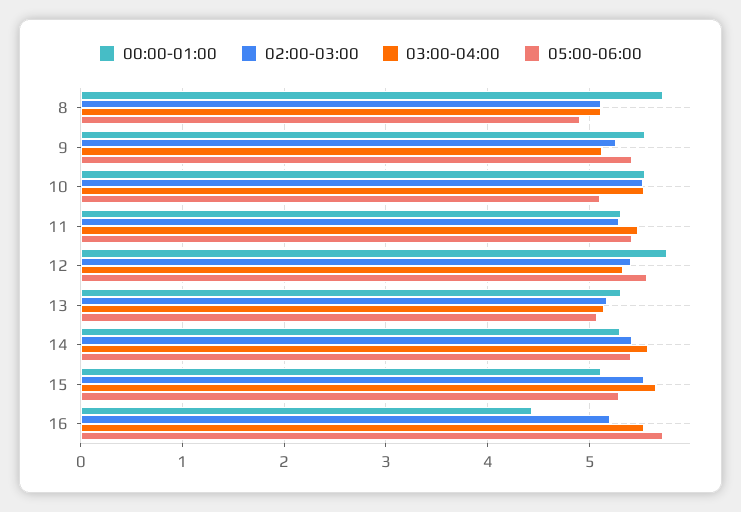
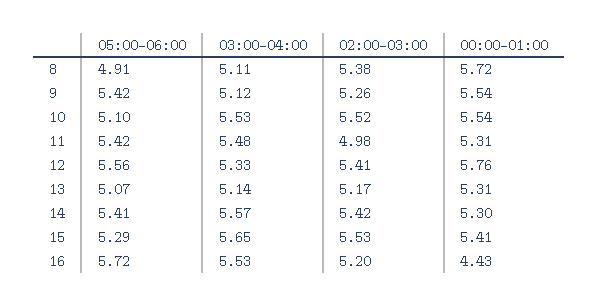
02:00-03:00, 8: 5.1 -> 5.38
02:00-03:00, 11: 5.3 -> 4.98
00:00-01:00, 15: 5.1 -> 5.41

